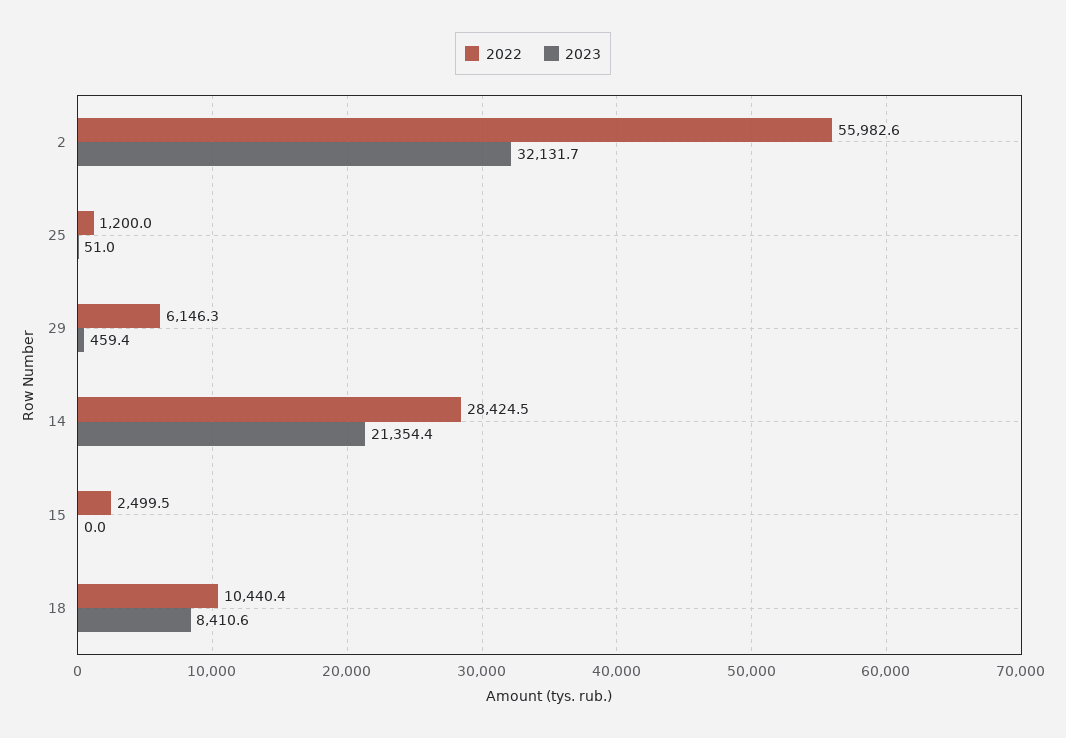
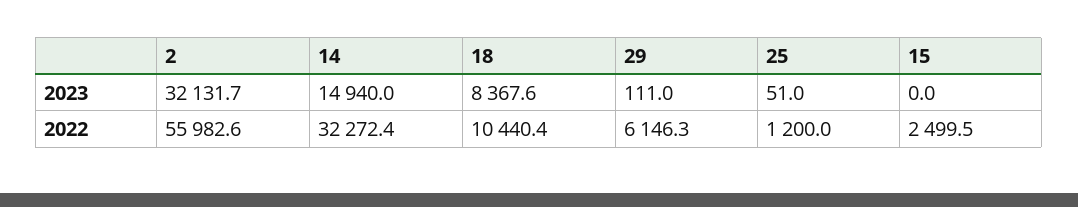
2023, 29: 459.4 -> 111
2022, 14: 28424.5 -> 32272.4
2023, 14: 21354.4 -> 14940
2023, 18: 8410.6 -> 8367.6

